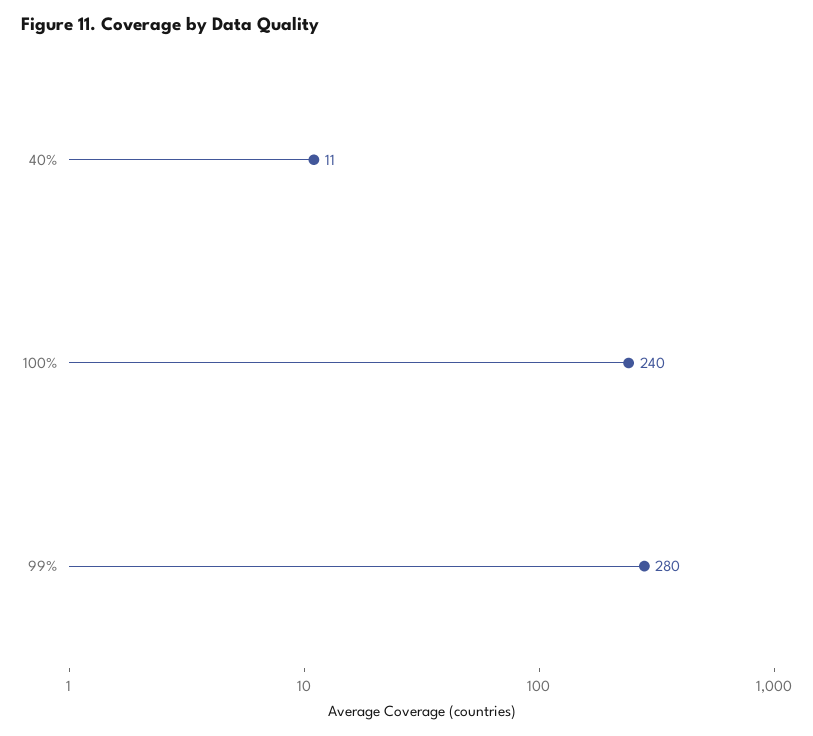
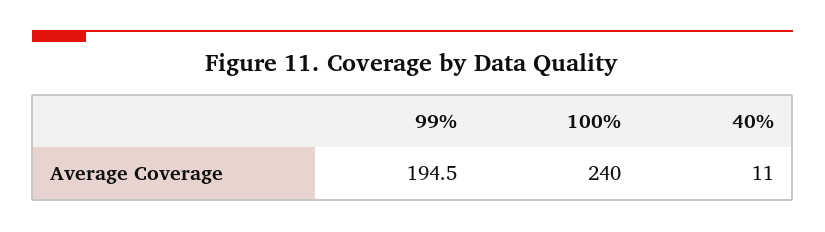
99%: 280 -> 194.5

